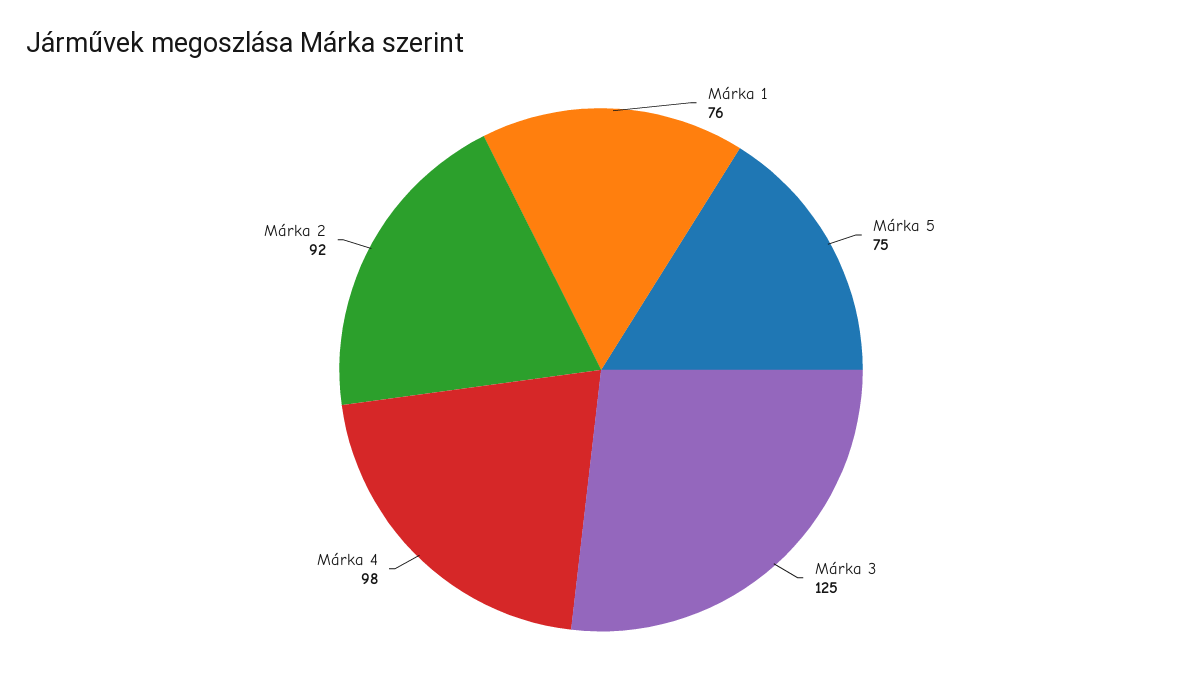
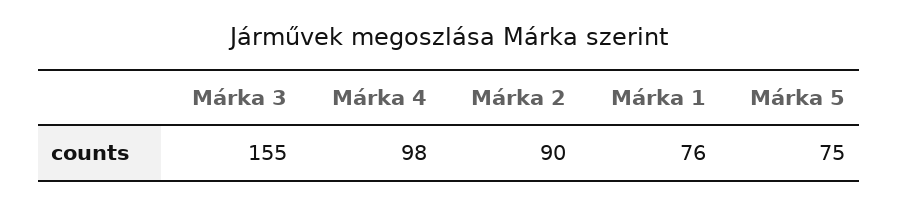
Márka 3: 125 -> 155
Márka 2: 92 -> 90

